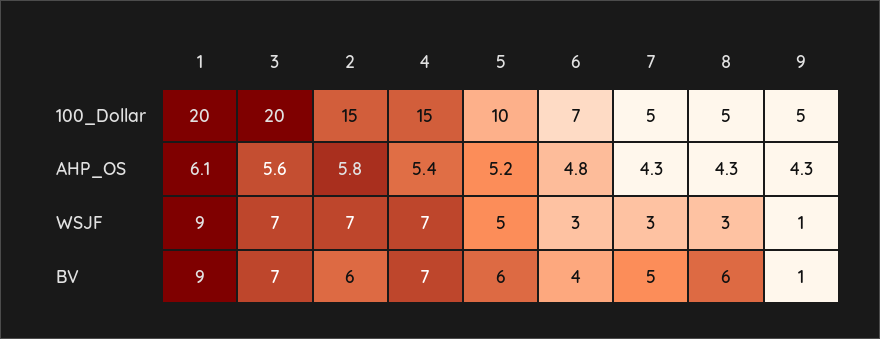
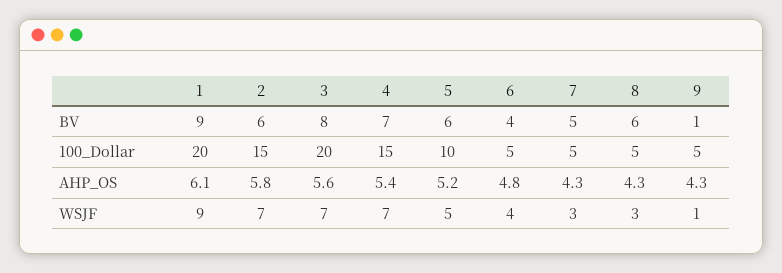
6, 100_Dollar: 7 -> 5
6, WSJF: 3 -> 4
3, BV: 7 -> 8

